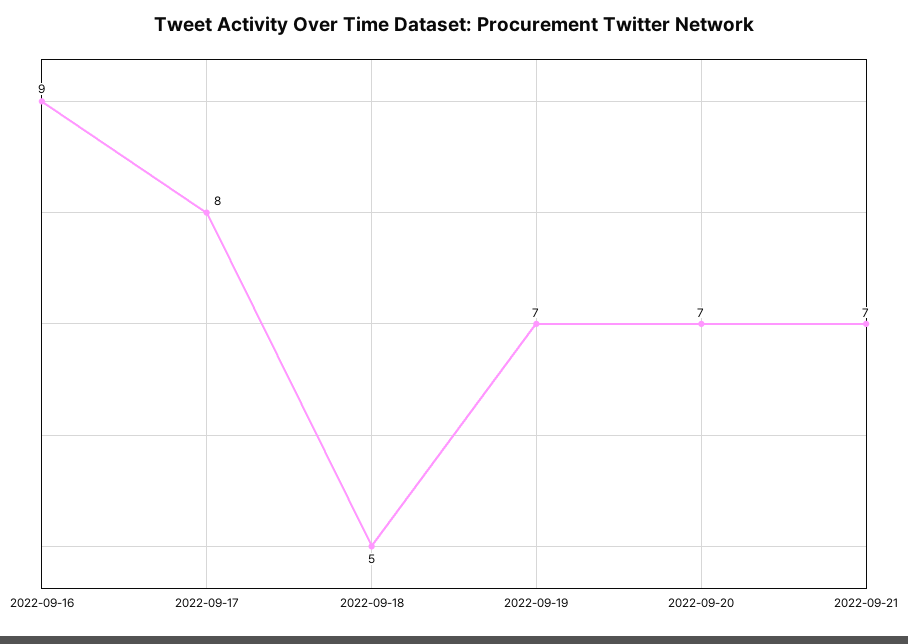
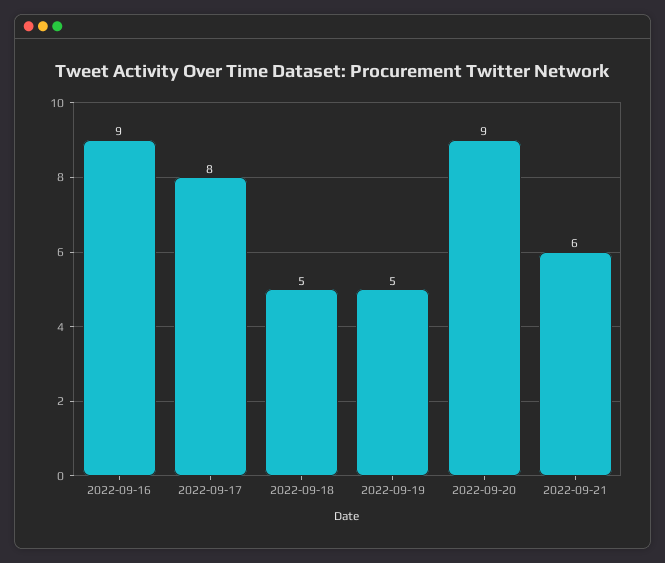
2022-09-19: 7 -> 5
2022-09-20: 7 -> 9
2022-09-21: 7 -> 6

